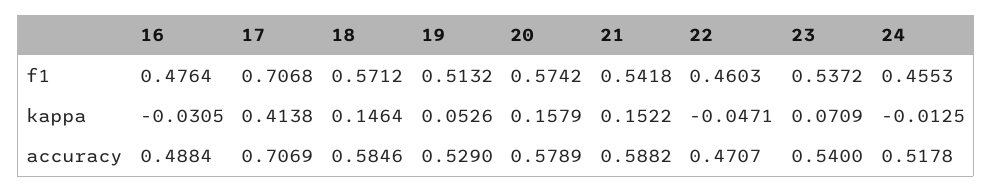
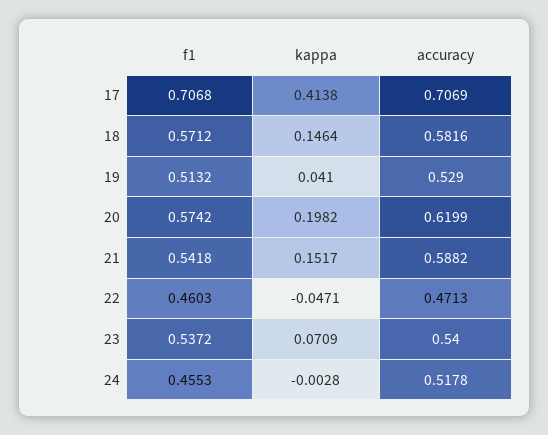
16, f1: 0.4764 -> none
16, kappa: -0.0305 -> none
19, kappa: 0.0526 -> 0.041
20, kappa: 0.1579 -> 0.1982
21, kappa: 0.1522 -> 0.1517
24, kappa: -0.0125 -> -0.0028
16, accuracy: 0.4884 -> none
18, accuracy: 0.5846 -> 0.5816
20, accuracy: 0.5789 -> 0.6199
22, accuracy: 0.4707 -> 0.4713

